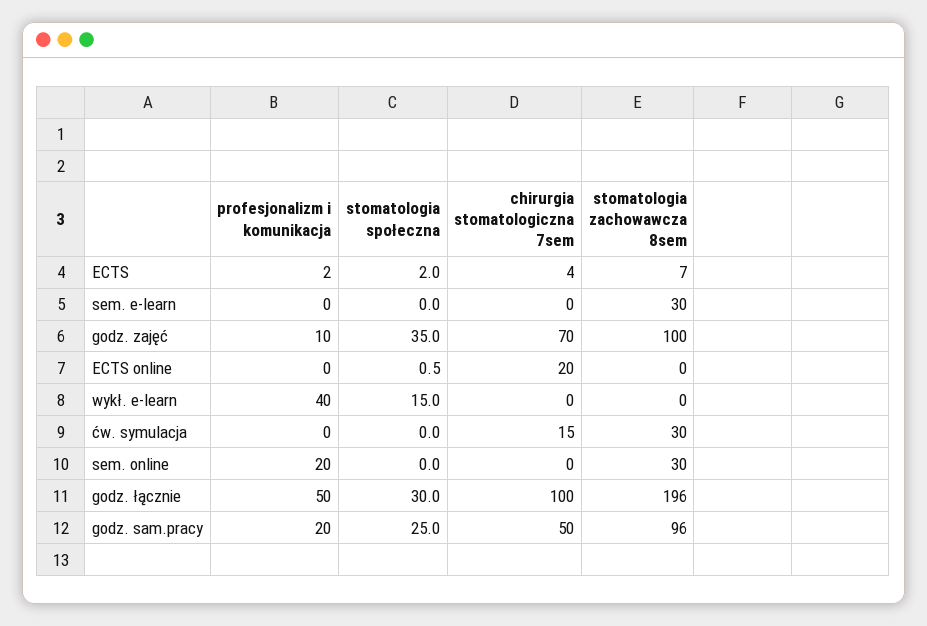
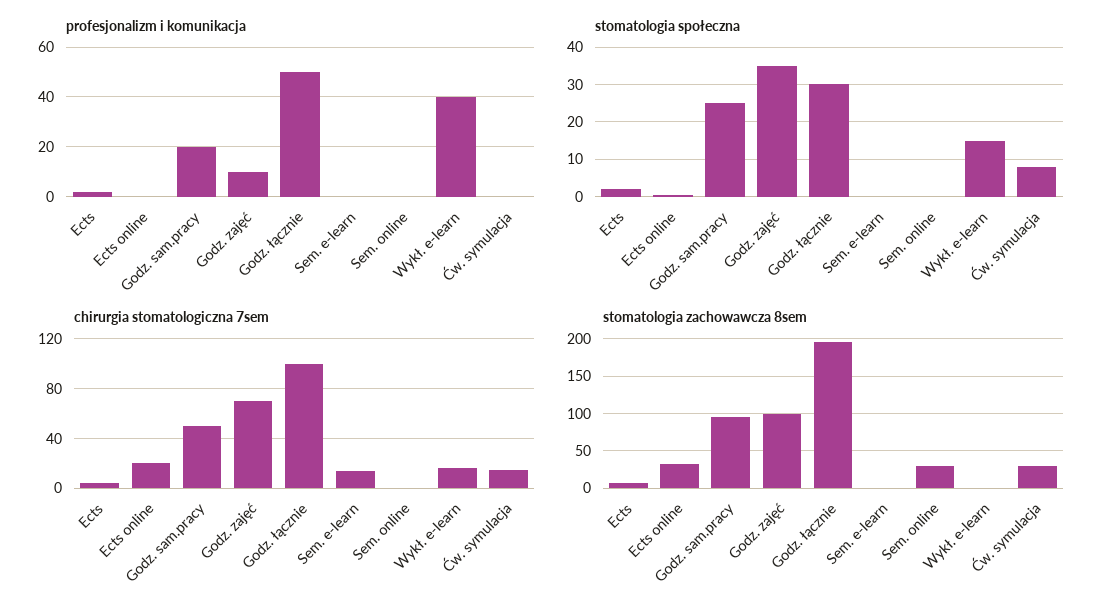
chirurgia stomatologiczna 7sem, sem. e-learn: 0 -> 15
stomatologia zachowawcza 8sem, sem. e-learn: 30 -> 0
stomatologia zachowawcza 8sem, ECTS online: 0 -> 30
chirurgia stomatologiczna 7sem, wykł. e-learn: 0 -> 15
stomatologia społeczna, ćw. symulacja: 0 -> 8
profesjonalizm i komunikacja, sem. online: 20 -> 0

